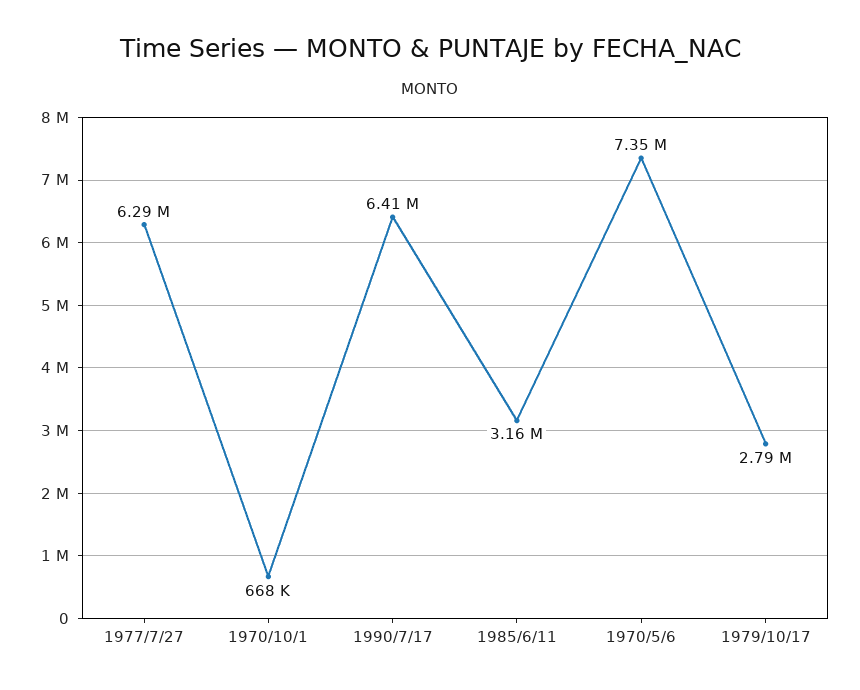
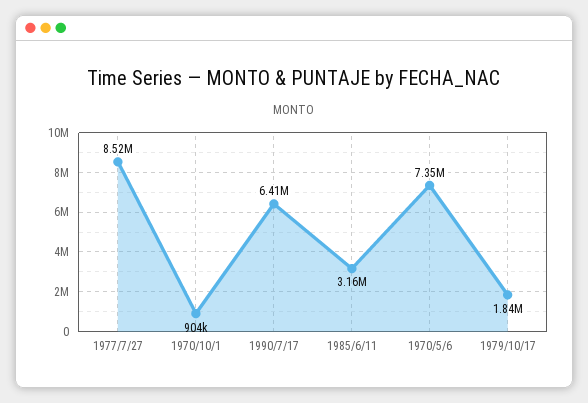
1977/7/27: 6290000 -> 8520000
1970/10/1: 668000 -> 904000
1979/10/17: 2790000 -> 1840000

